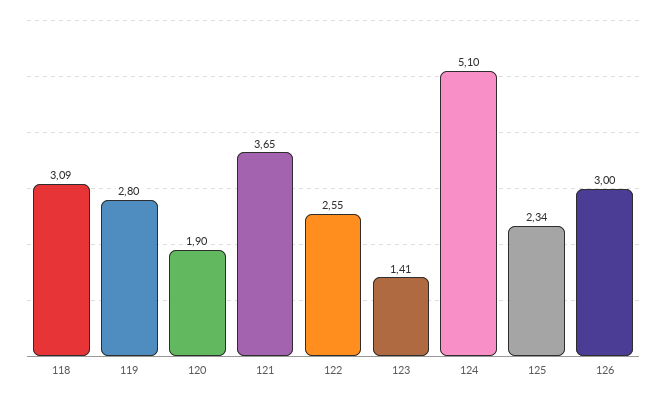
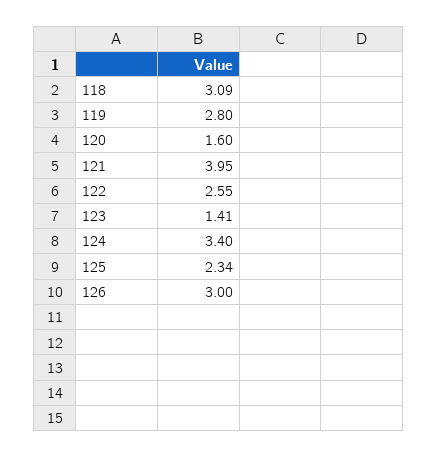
120: 1.9 -> 1.6
121: 3.65 -> 3.95
124: 5.1 -> 3.4

